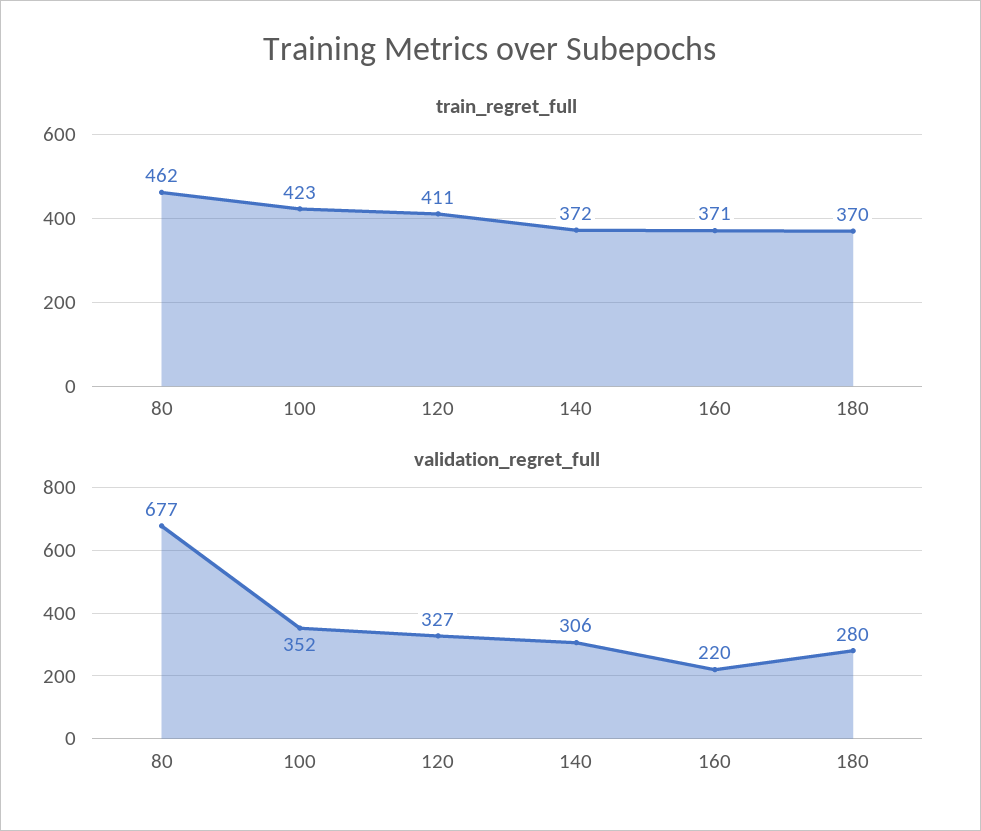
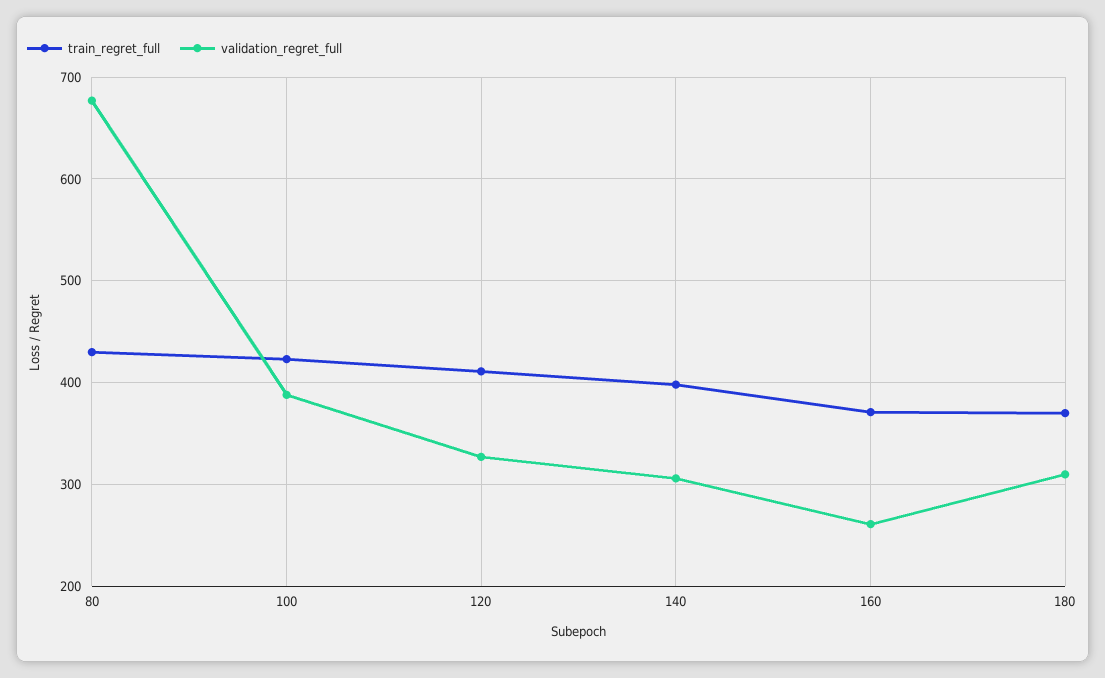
train_regret_full, 80: 462 -> 430
train_regret_full, 140: 372 -> 400
validation_regret_full, 100: 352 -> 390
validation_regret_full, 160: 220 -> 260
validation_regret_full, 180: 280 -> 310

